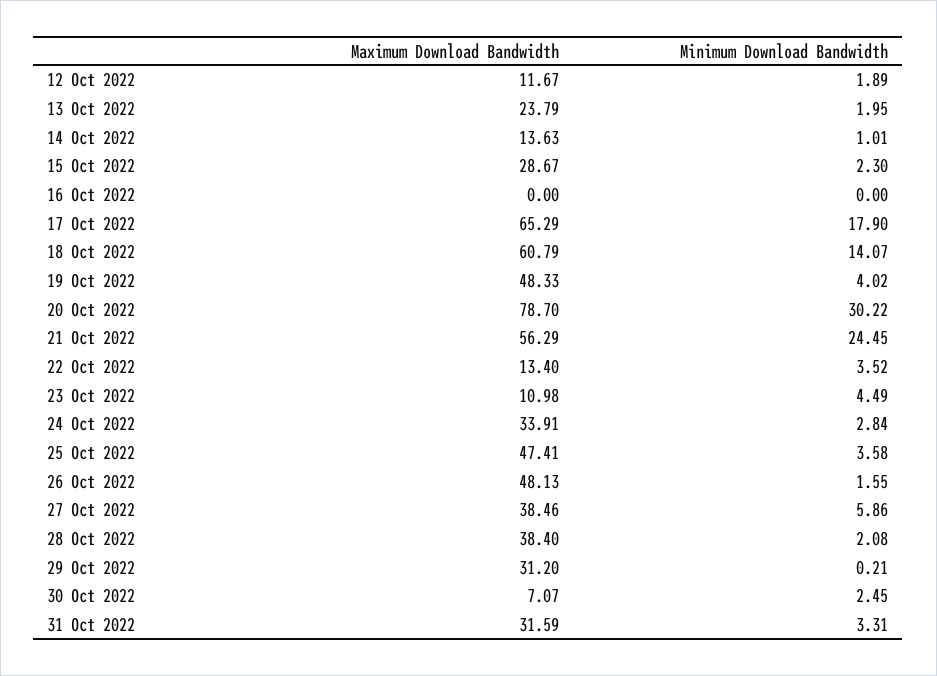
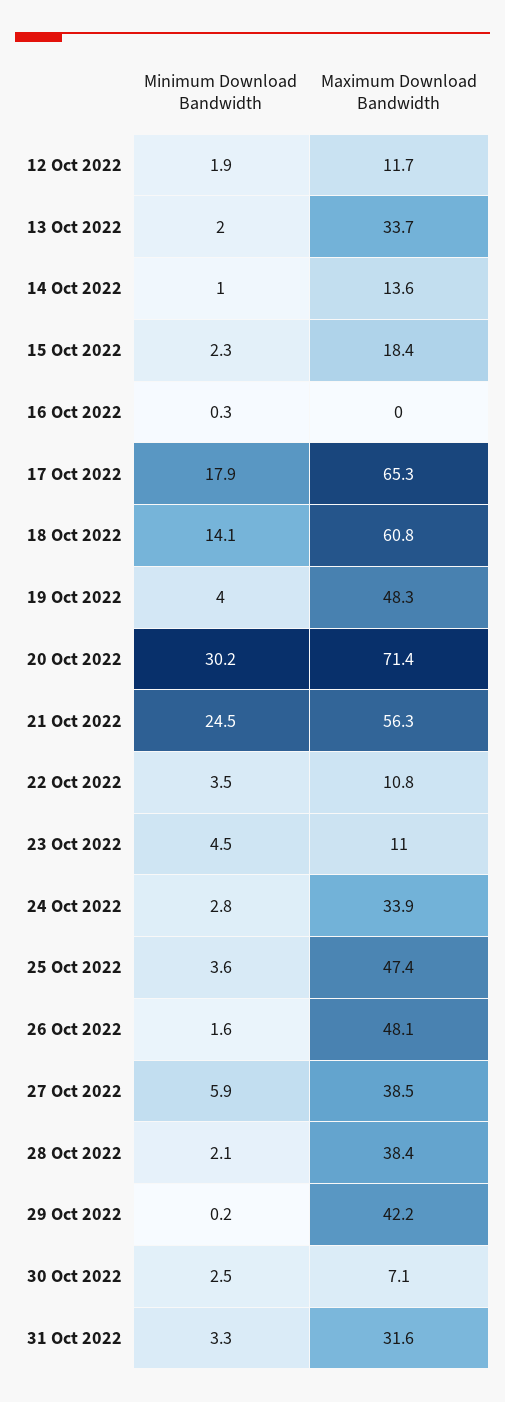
Maximum Download Bandwidth, 13 Oct 2022: 23.79 -> 33.7
Maximum Download Bandwidth, 15 Oct 2022: 28.67 -> 18.4
Minimum Download Bandwidth, 16 Oct 2022: 0 -> 0.3
Maximum Download Bandwidth, 20 Oct 2022: 78.7 -> 71.4
Maximum Download Bandwidth, 22 Oct 2022: 13.4 -> 10.8
Maximum Download Bandwidth, 29 Oct 2022: 31.2 -> 42.2

